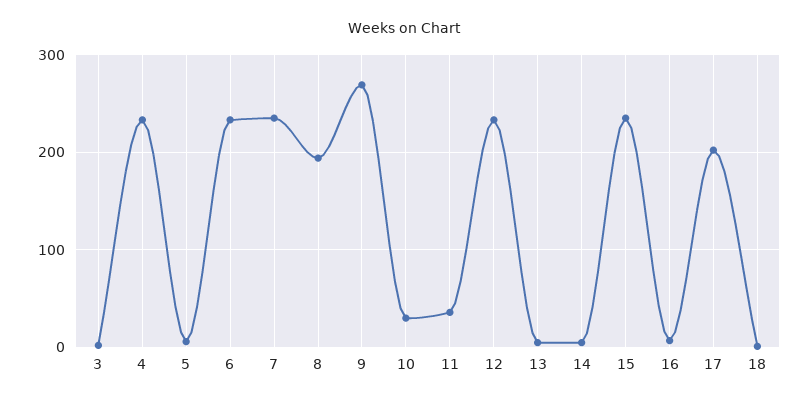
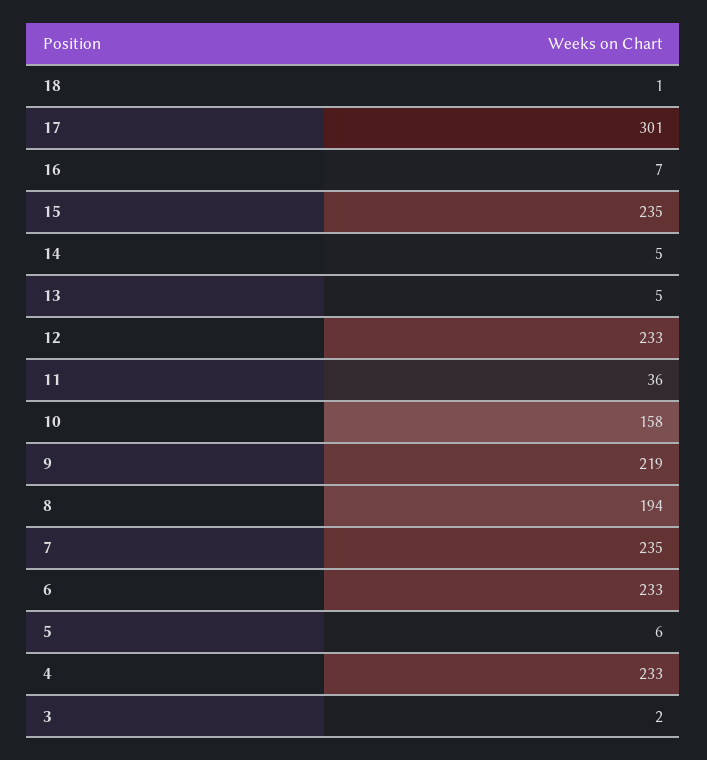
9: 270 -> 219
10: 30 -> 158
17: 200 -> 301

